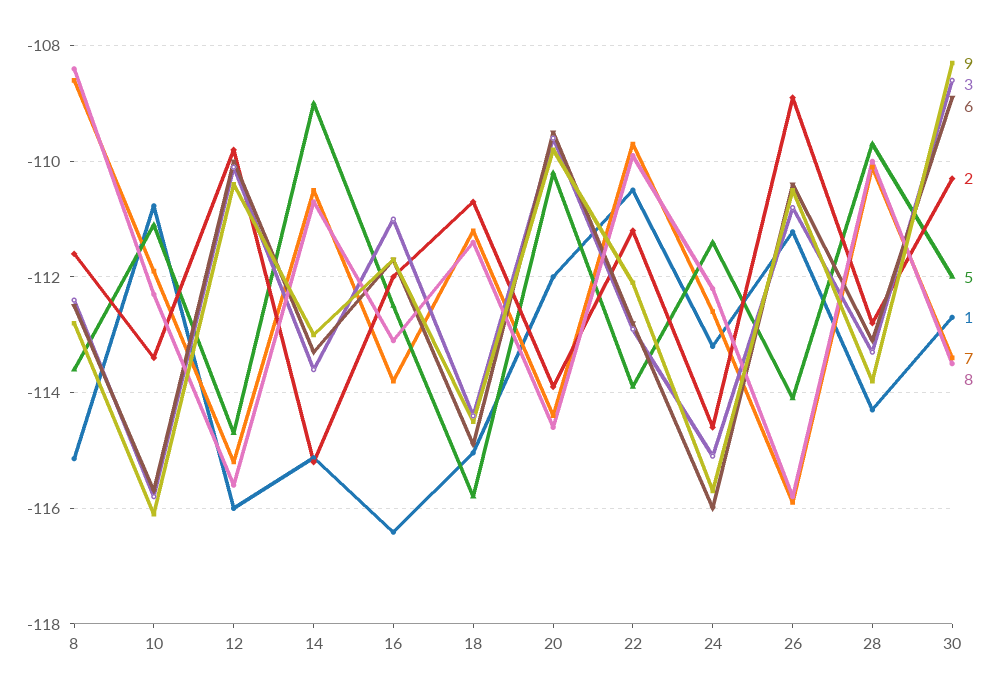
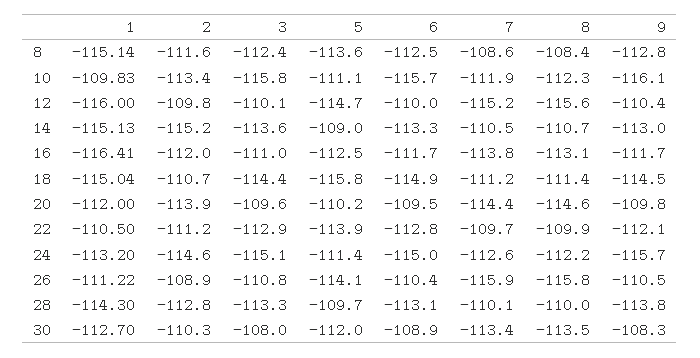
1, 10: -110.8 -> -109.83
6, 24: -116 -> -115
3, 30: -108.6 -> -108

